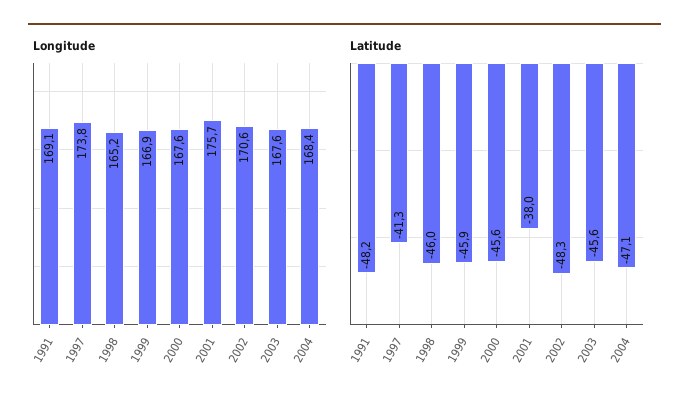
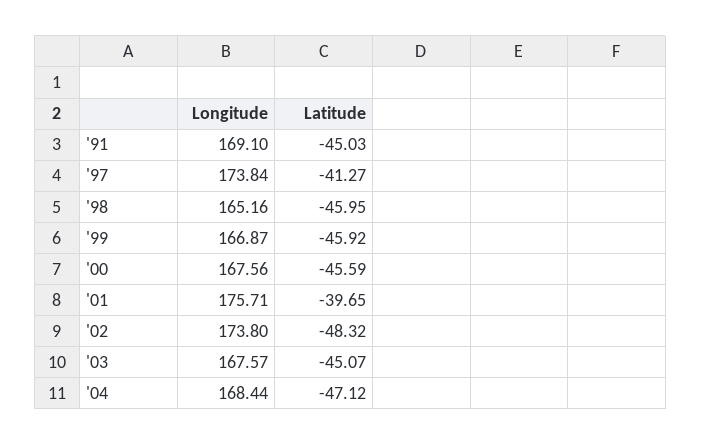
Longitude, 2002: 170.6 -> 173.8
Latitude, 1991: -48.2 -> -45.03
Latitude, 2001: -38 -> -39.65
Latitude, 2003: -45.6 -> -45.07

